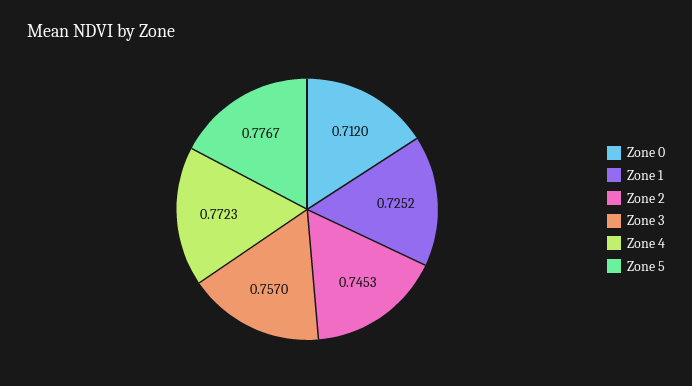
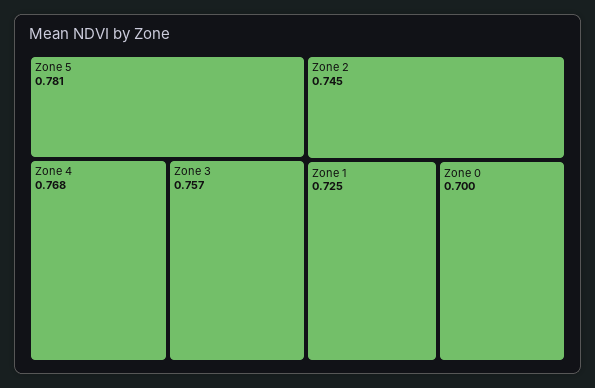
Zone 0: 0.712 -> 0.7
Zone 4: 0.7723 -> 0.768
Zone 5: 0.7767 -> 0.781

